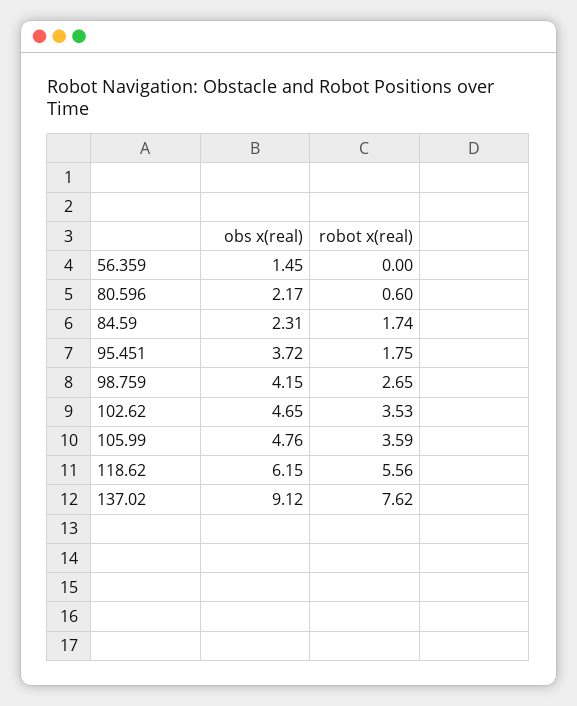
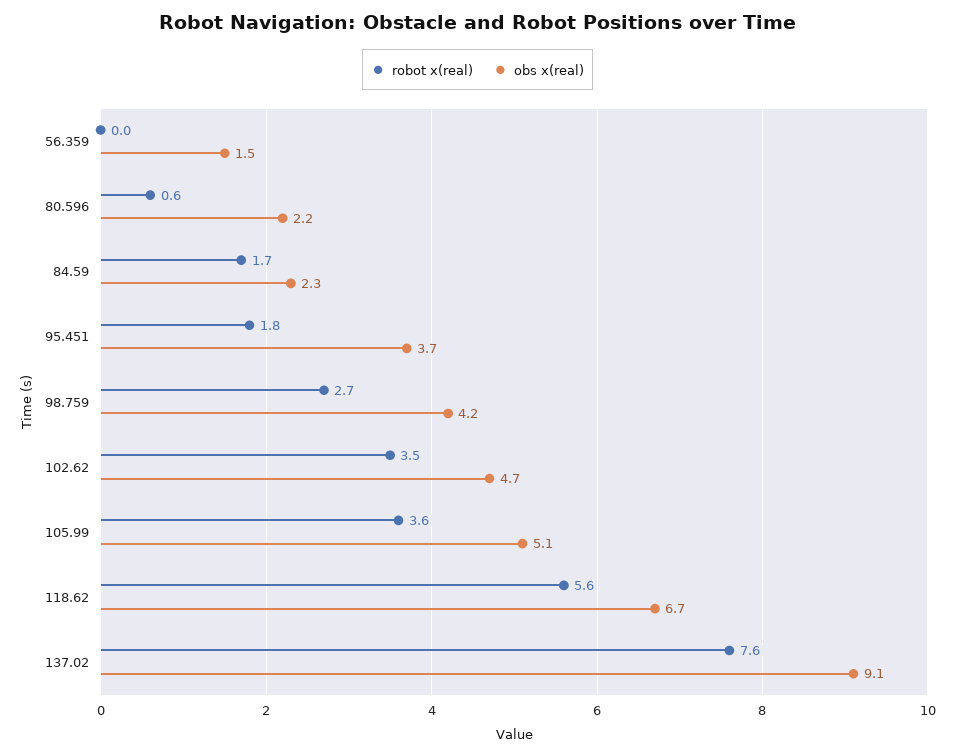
obs x(real), 105.99: 4.76 -> 5.1
obs x(real), 118.62: 6.15 -> 6.7

